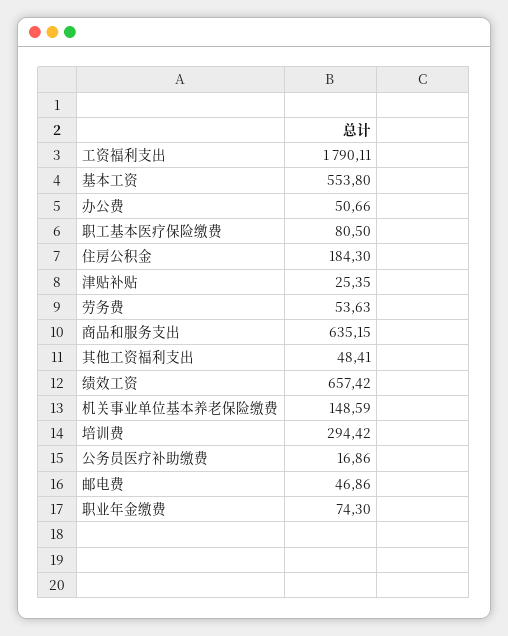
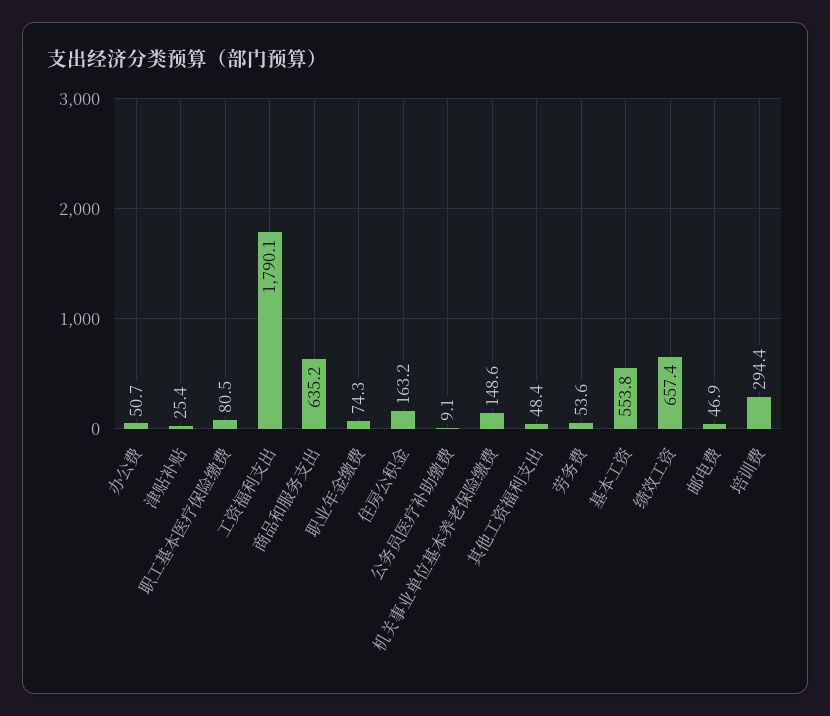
住房公积金: 184.3 -> 163.2
公务员医疗补助缴费: 16.86 -> 9.1

